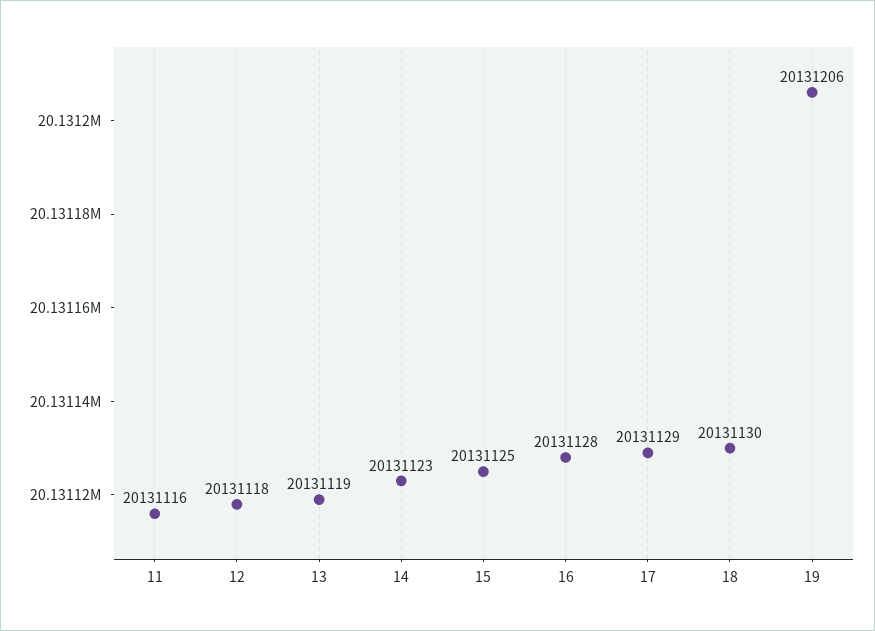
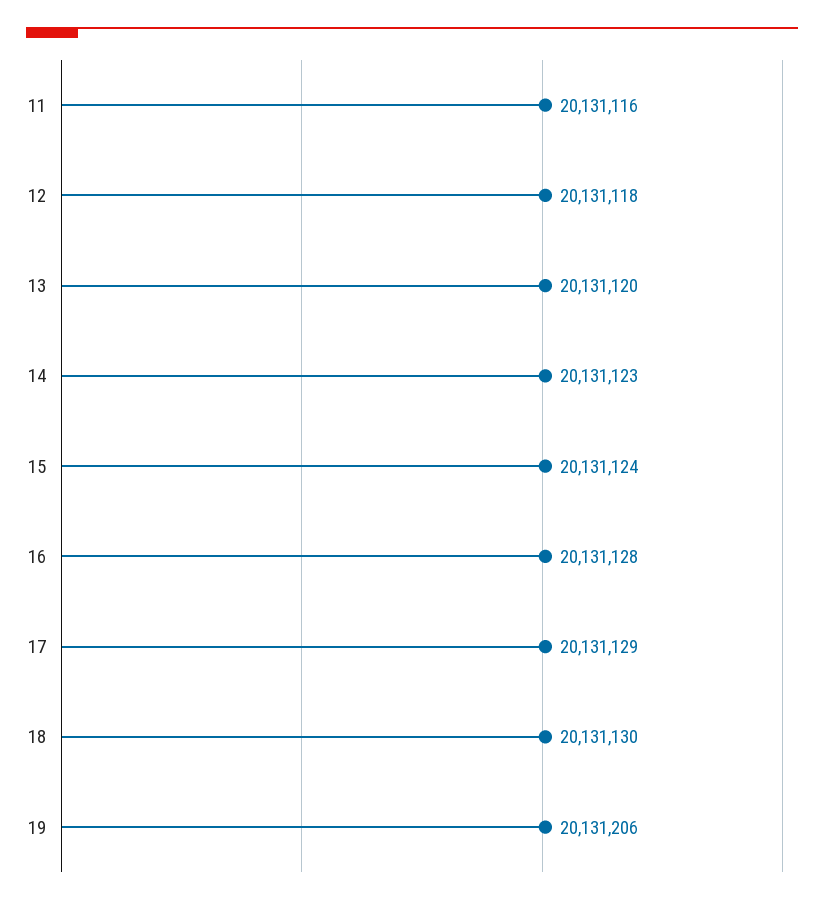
13: 20131119 -> 20131120
15: 20131125 -> 20131124

